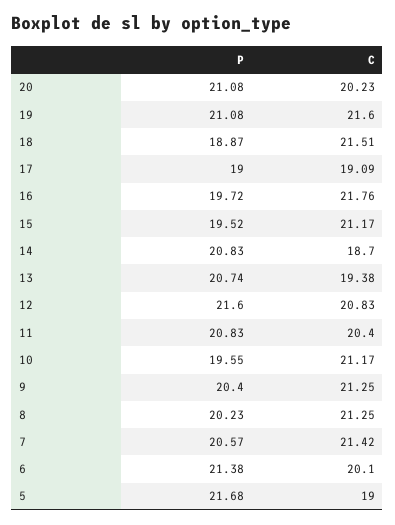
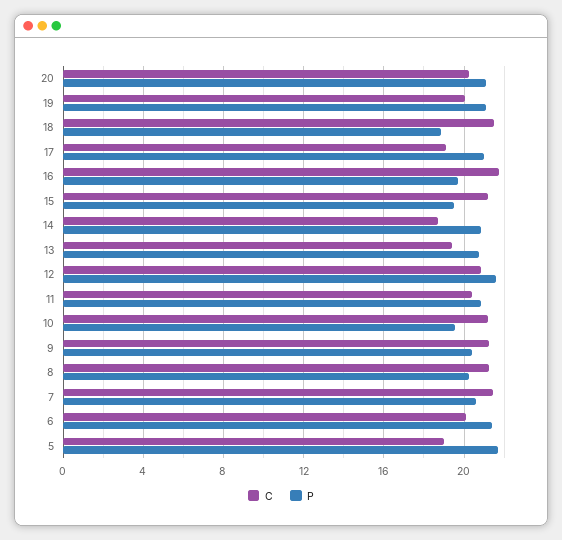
C, 19: 21.6 -> 20
P, 17: 19 -> 21

